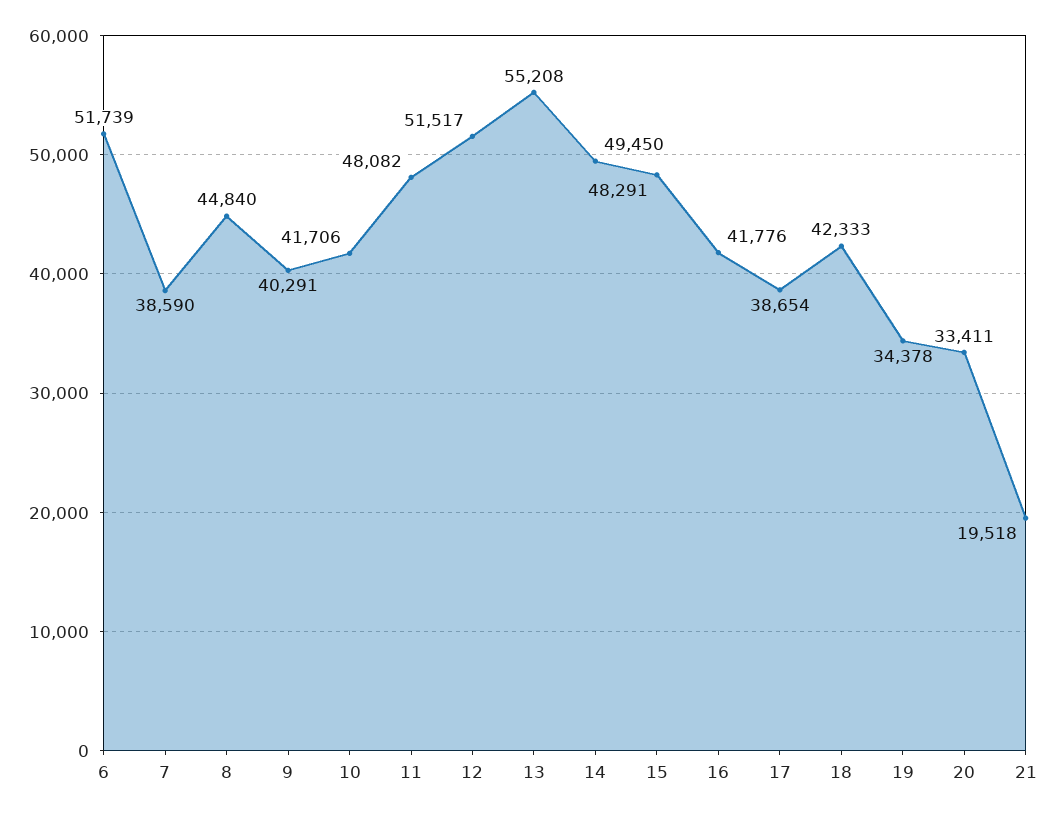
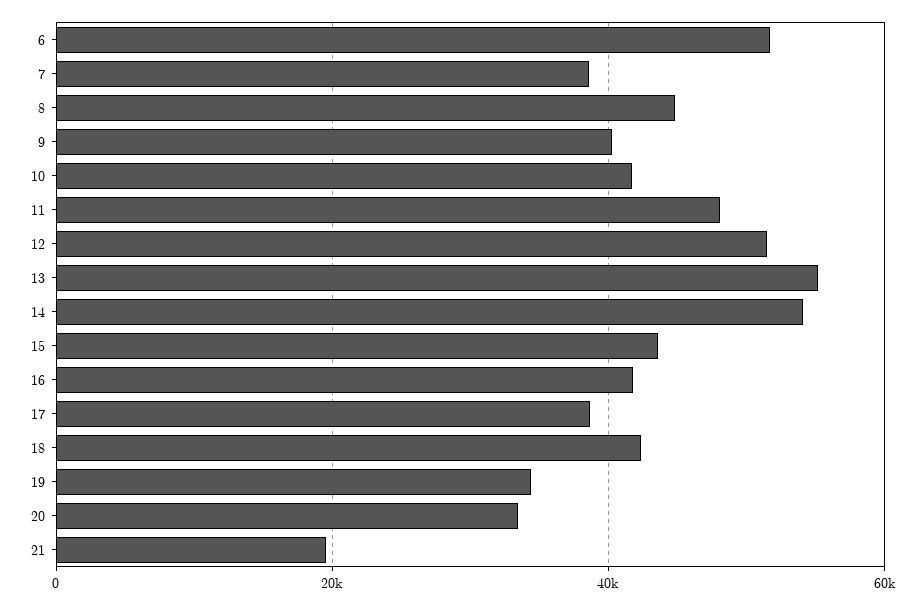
14: 49450 -> 54000
15: 48291 -> 44000

